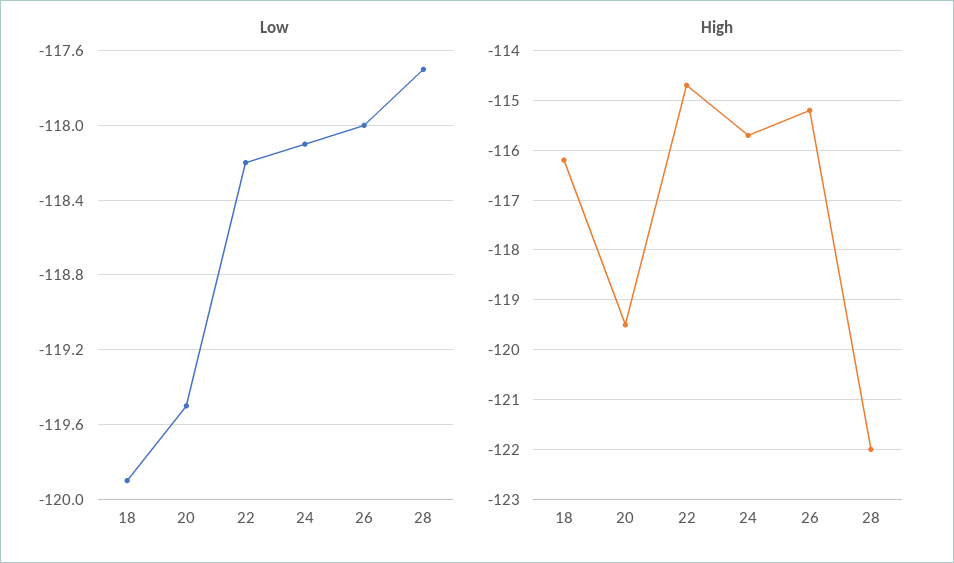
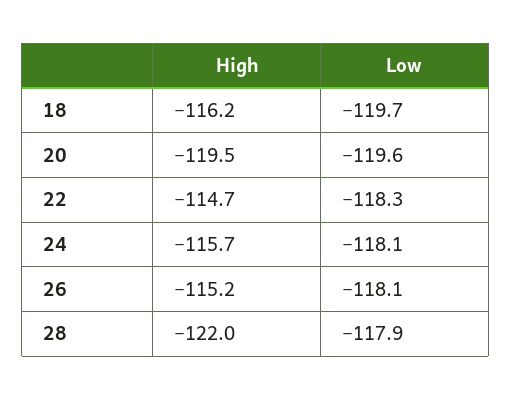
Low, 18: -119.9 -> -119.7
Low, 20: -119.5 -> -119.6
Low, 22: -118.2 -> -118.3
Low, 26: -118 -> -118.1
Low, 28: -117.7 -> -117.9

